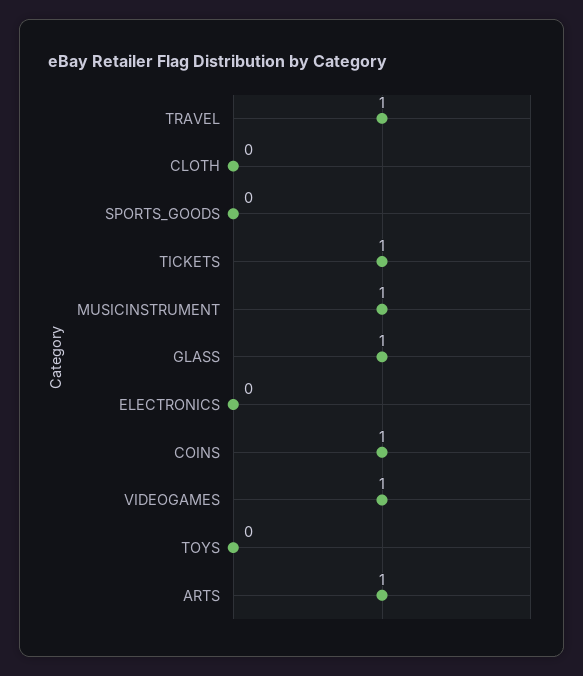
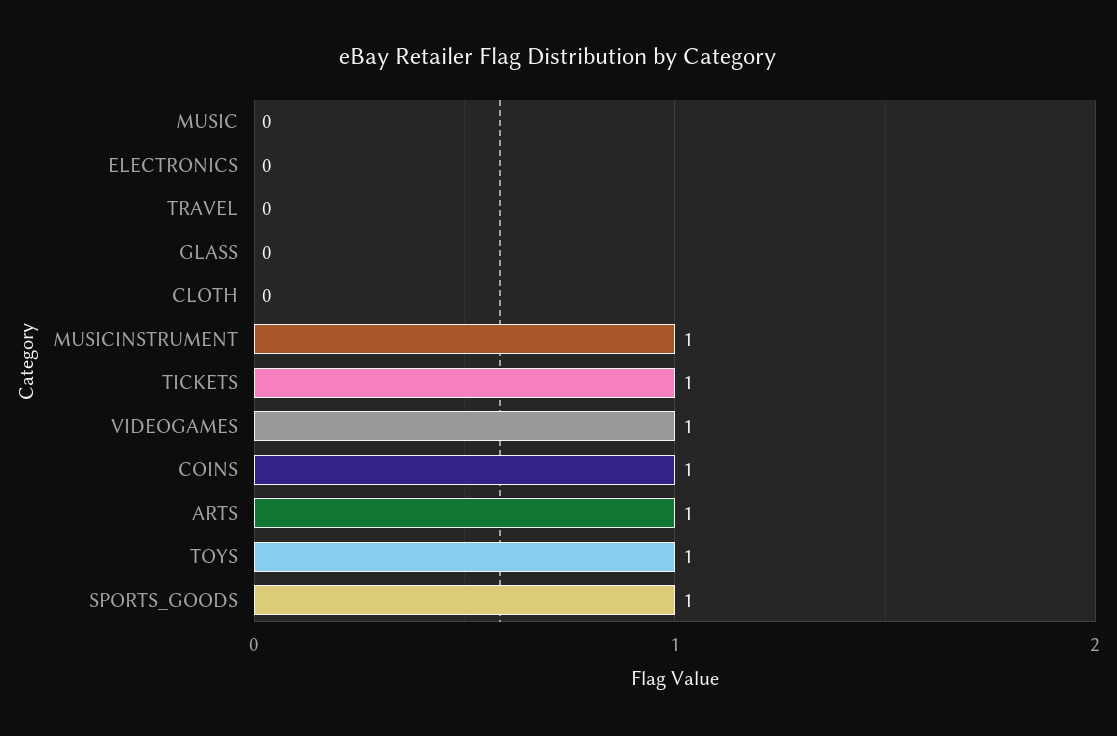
TRAVEL: 1 -> 0
SPORTS_GOODS: 0 -> 1
GLASS: 1 -> 0
TOYS: 0 -> 1
MUSIC: none -> 0

